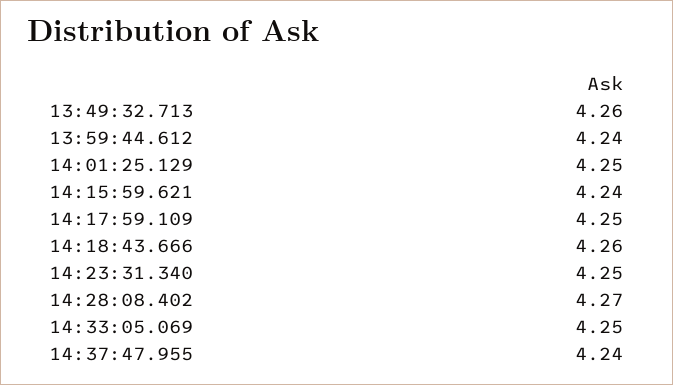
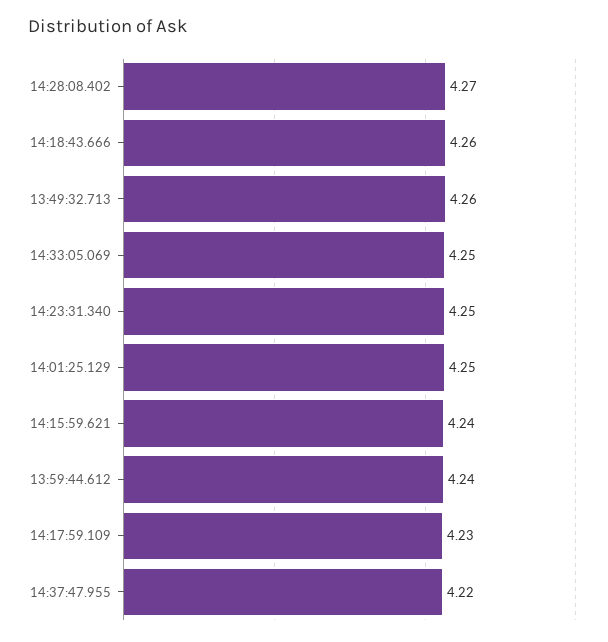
14:17:59.109: 4.25 -> 4.23
14:37:47.955: 4.24 -> 4.22

